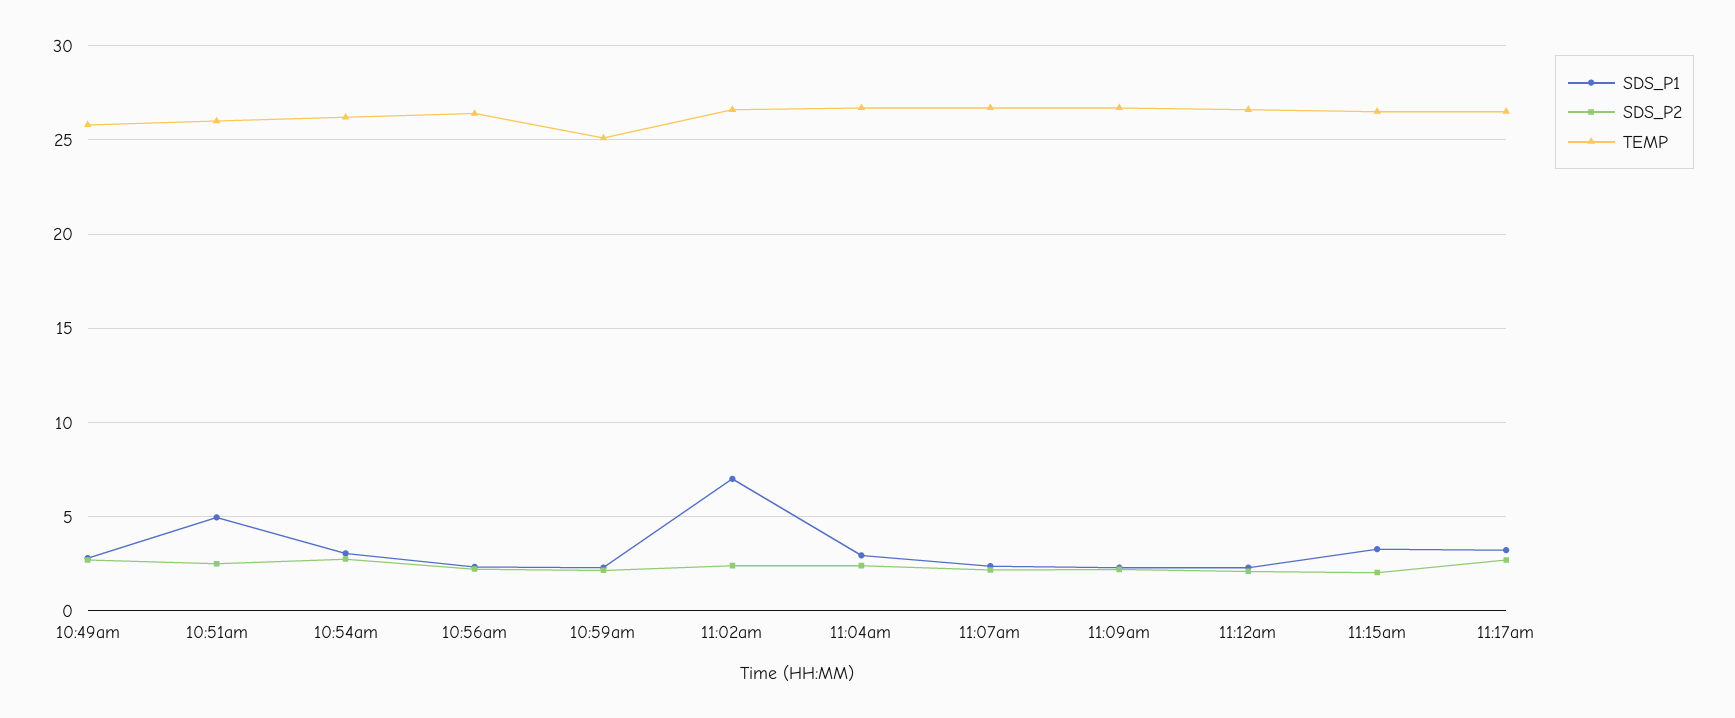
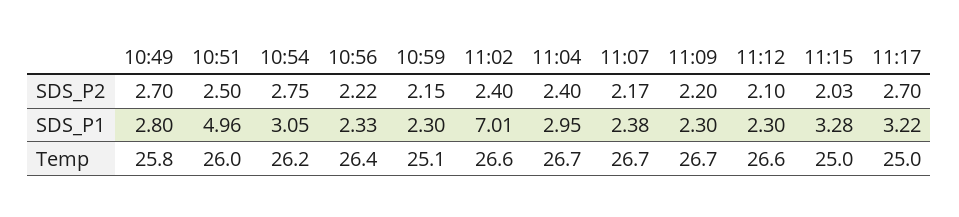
TEMP, 11:15am: 26.5 -> 25
TEMP, 11:17am: 26.5 -> 25

